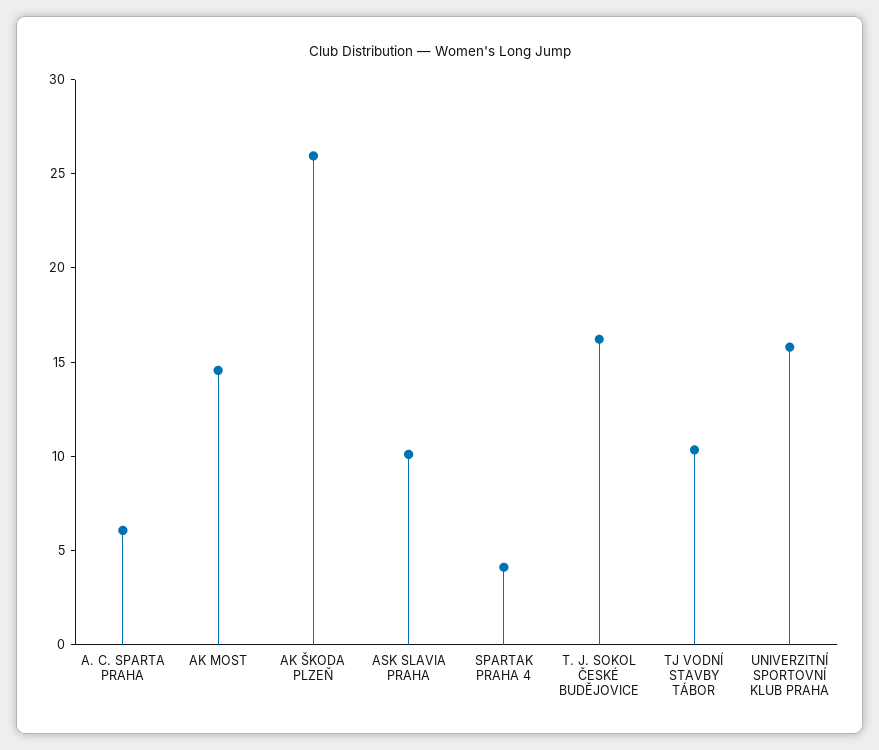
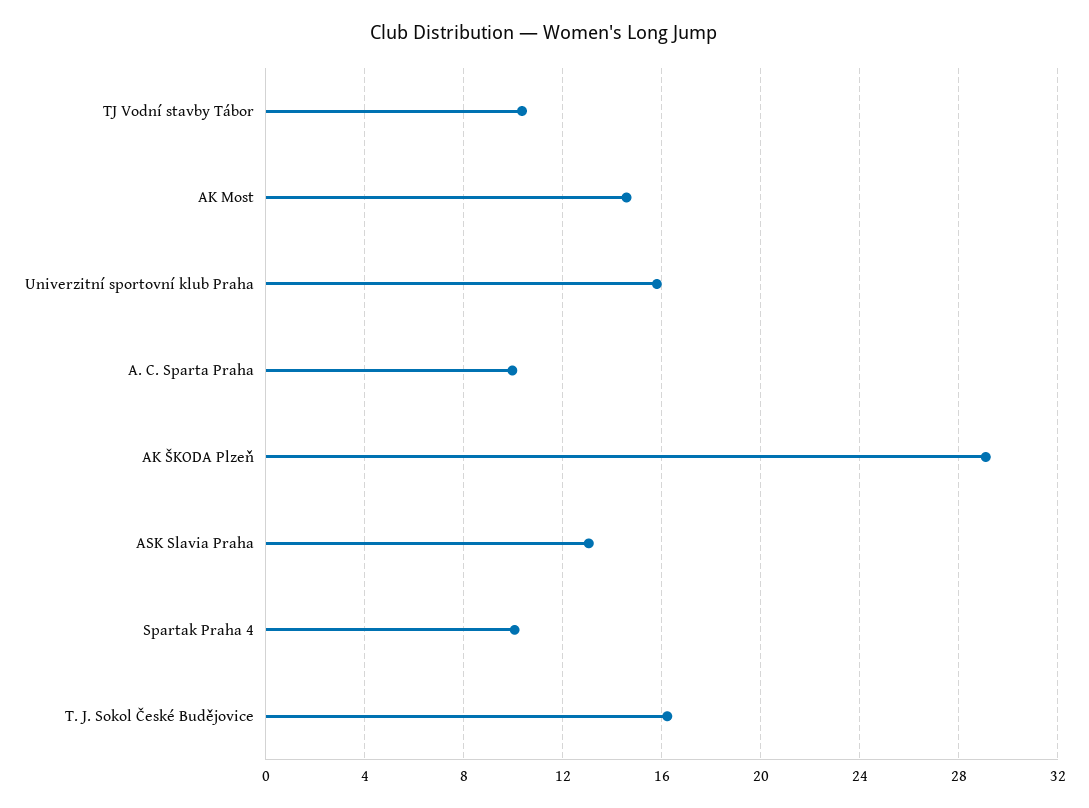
A. C. SPARTA PRAHA: 6 -> 10
AK ŠKODA PLZEŇ: 26 -> 29
ASK SLAVIA PRAHA: 10 -> 13
SPARTAK PRAHA 4: 4 -> 10

